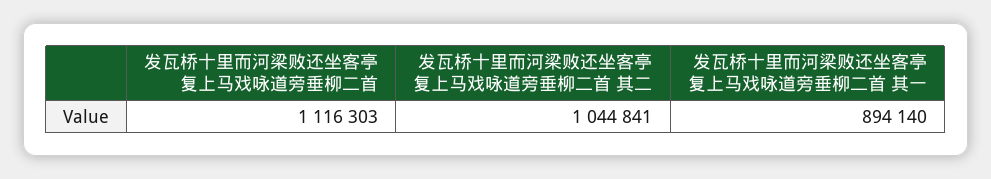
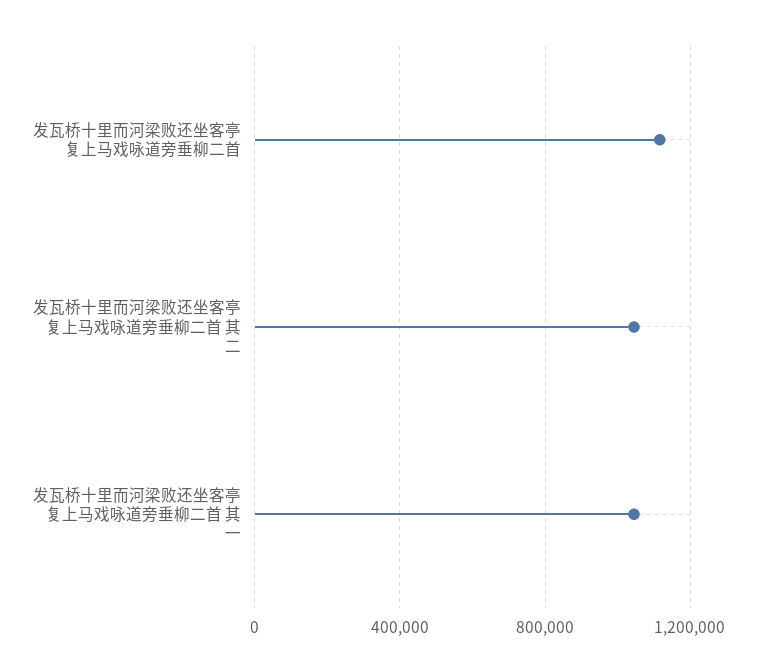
发瓦桥十里而河梁败还坐客亭复上马戏咏道旁垂柳二首 其一: 894140 -> 1050000

